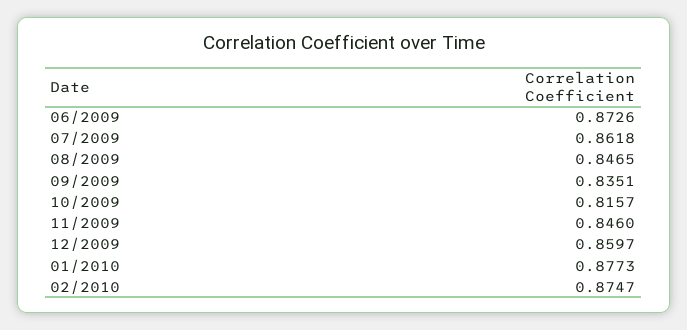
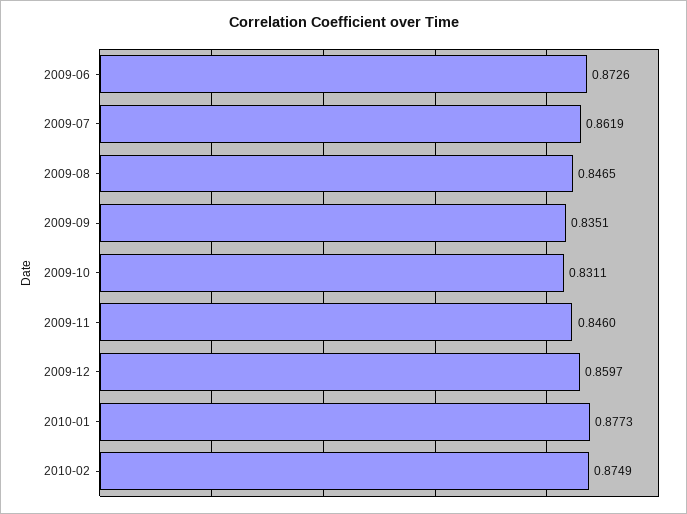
07/2009: 0.8618 -> 0.8619
10/2009: 0.8157 -> 0.8311
02/2010: 0.8747 -> 0.8749

